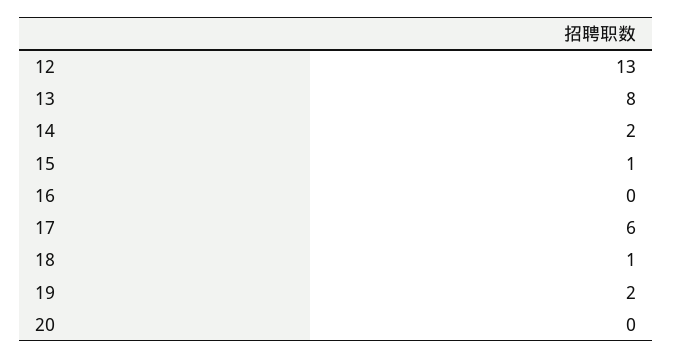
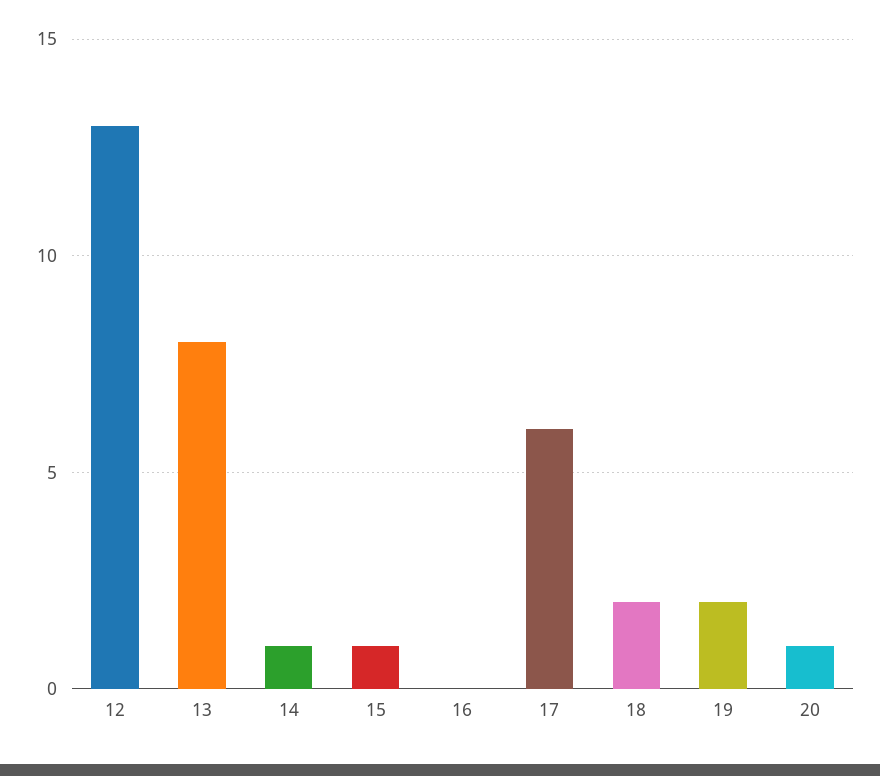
14: 2 -> 1
18: 1 -> 2
20: 0 -> 1

